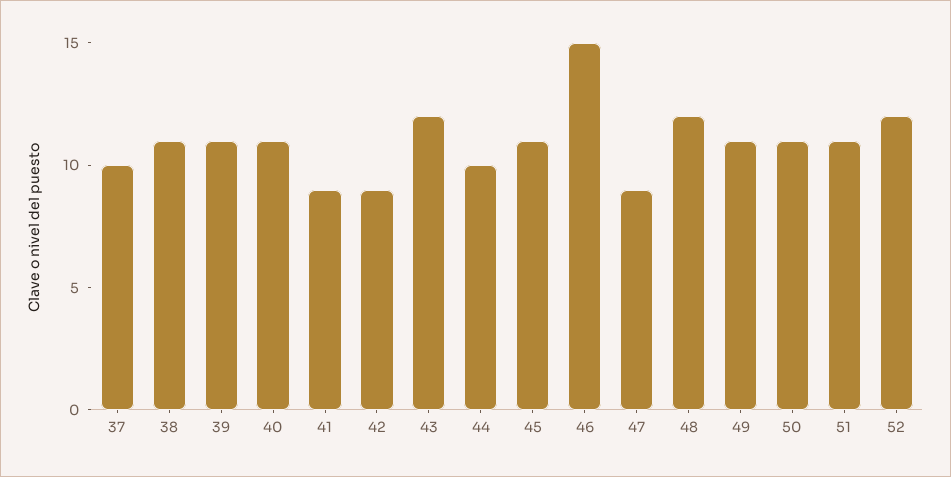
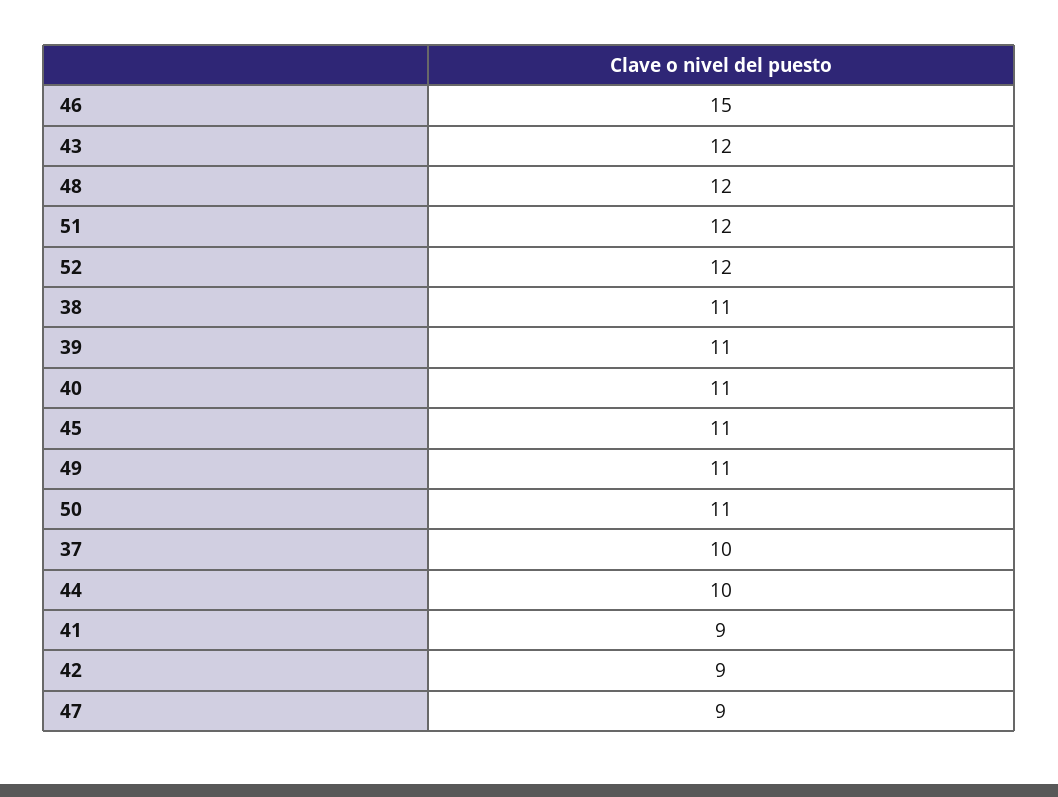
51: 11 -> 12

